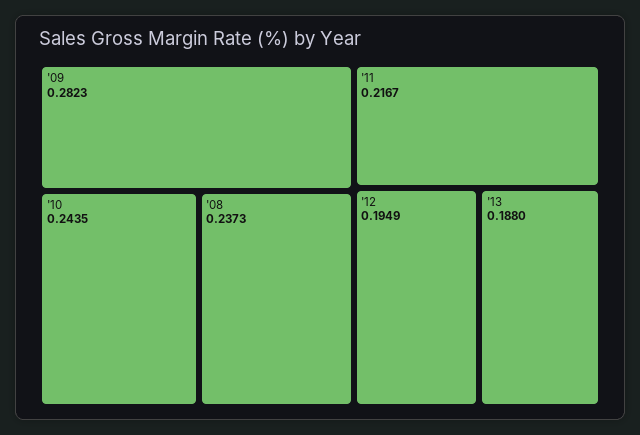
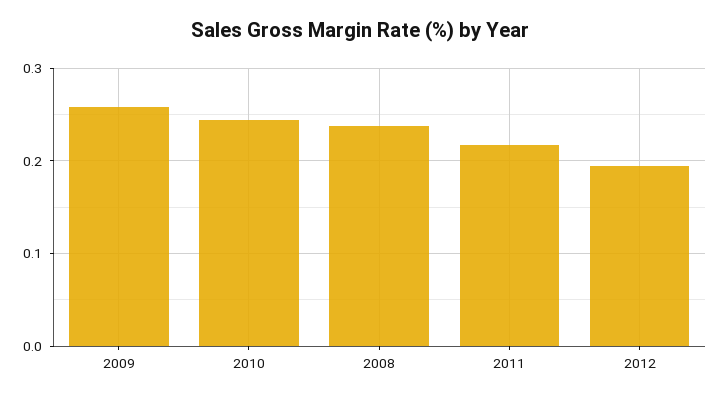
'09: 0.2823 -> 0.26
'13: 0.188 -> none

